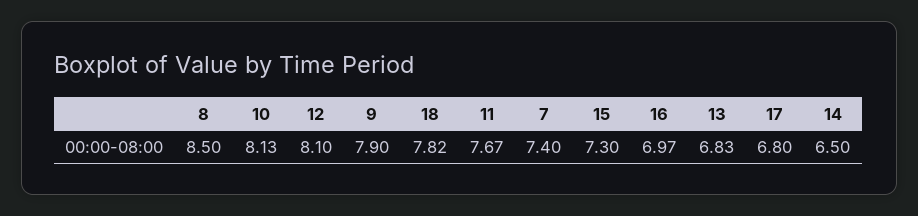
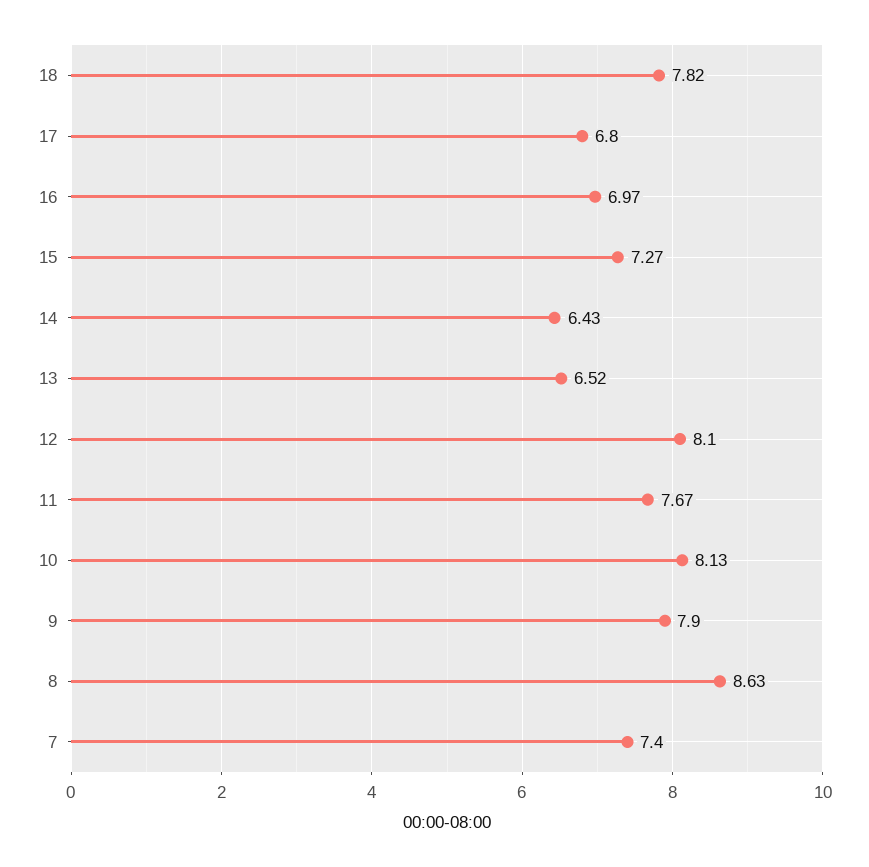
8: 8.5 -> 8.63
15: 7.3 -> 7.27
13: 6.83 -> 6.52
14: 6.5 -> 6.43

